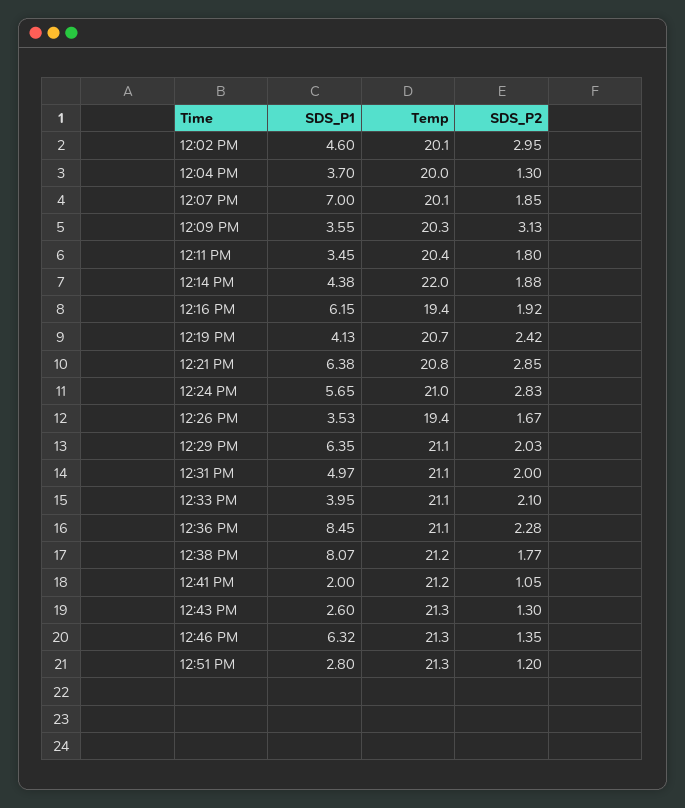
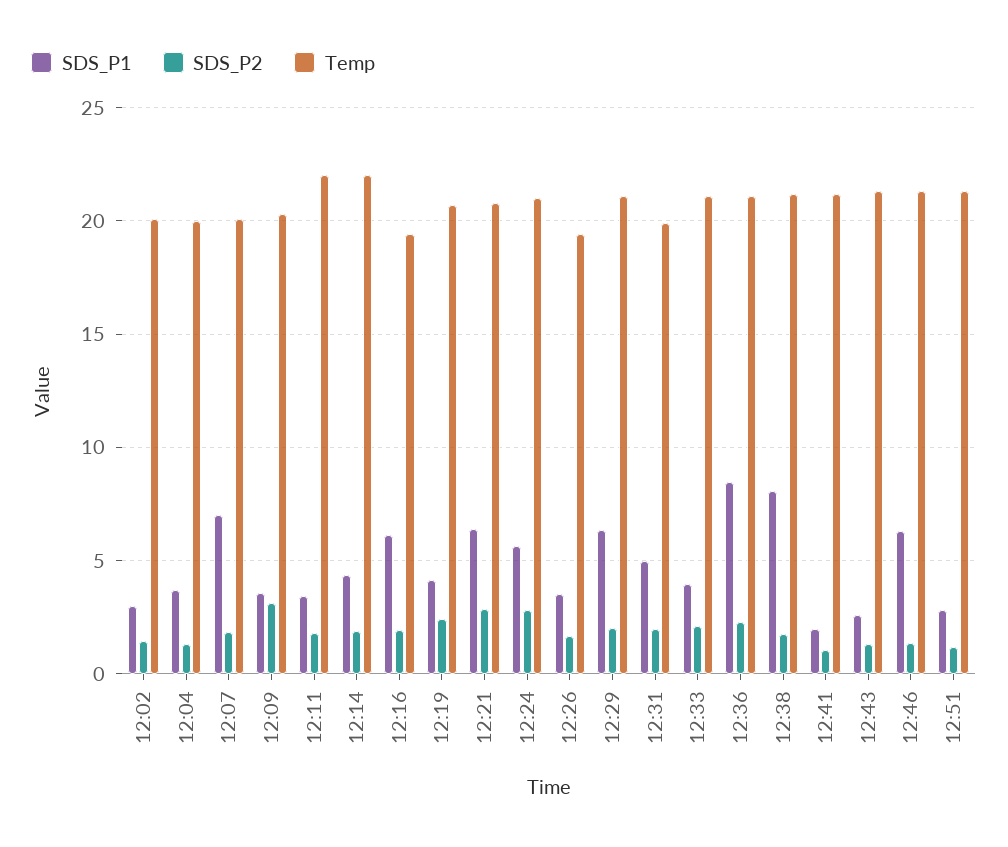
SDS_P1, 12:02 PM: 4.6 -> 3
SDS_P2, 12:02 PM: 2.95 -> 1.5
Temp, 12:11 PM: 20.4 -> 22
Temp, 12:31 PM: 21.1 -> 20

